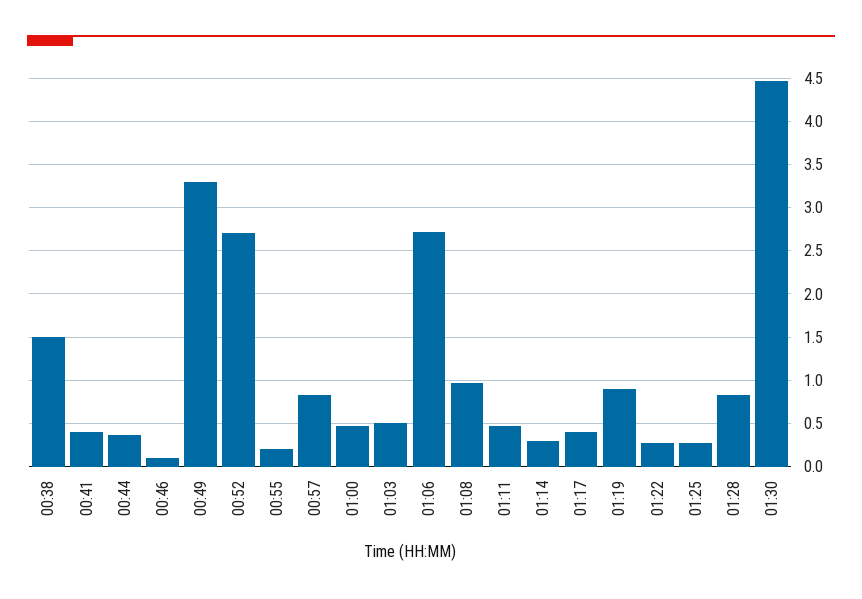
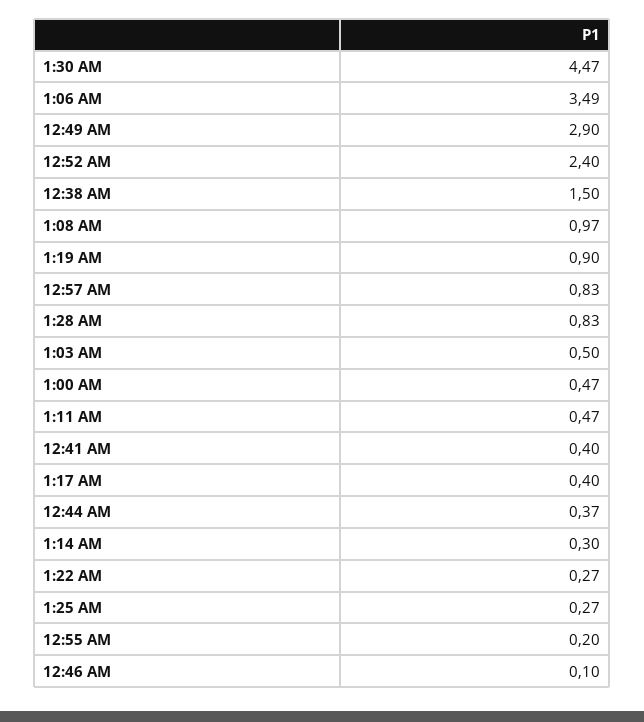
00:49: 3.3 -> 2.9
00:52: 2.7 -> 2.4
01:06: 2.7 -> 3.49

